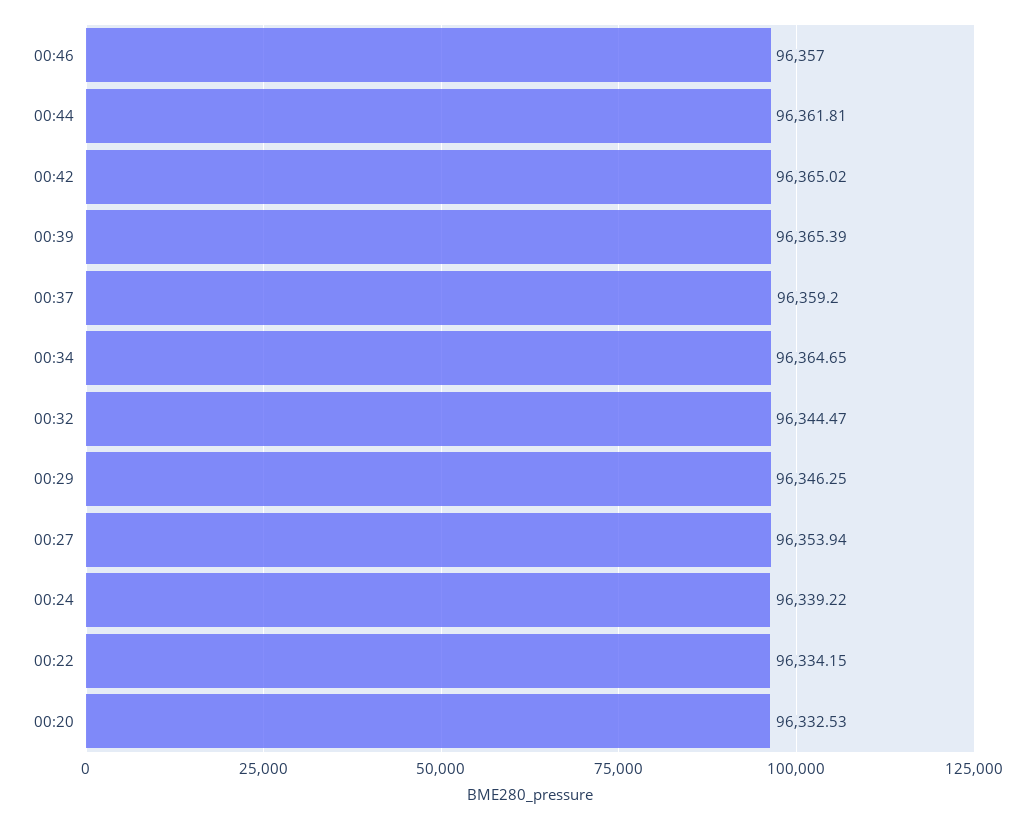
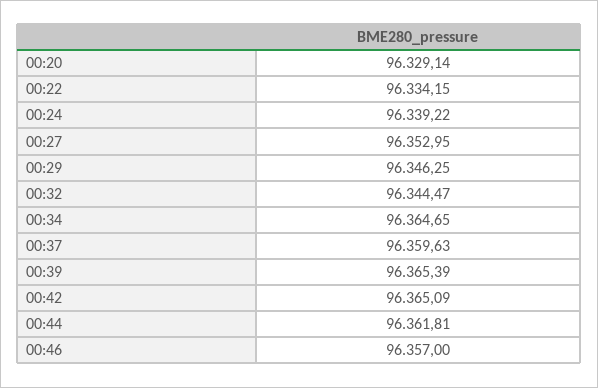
00:42: 96365.02 -> 96365.09
00:37: 96359.2 -> 96359.63
00:27: 96353.94 -> 96352.95
00:20: 96332.53 -> 96329.14

